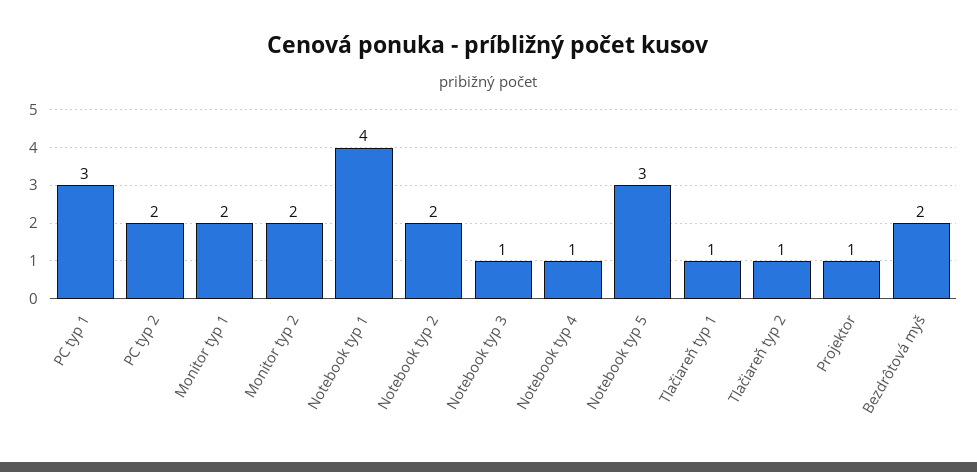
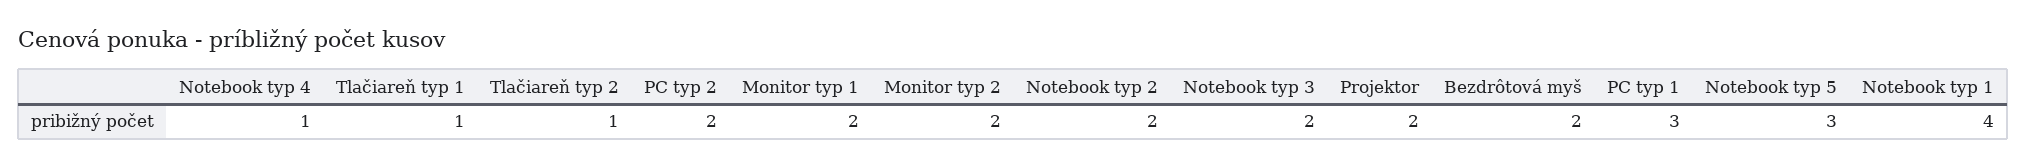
Notebook typ 3: 1 -> 2
Projektor: 1 -> 2

